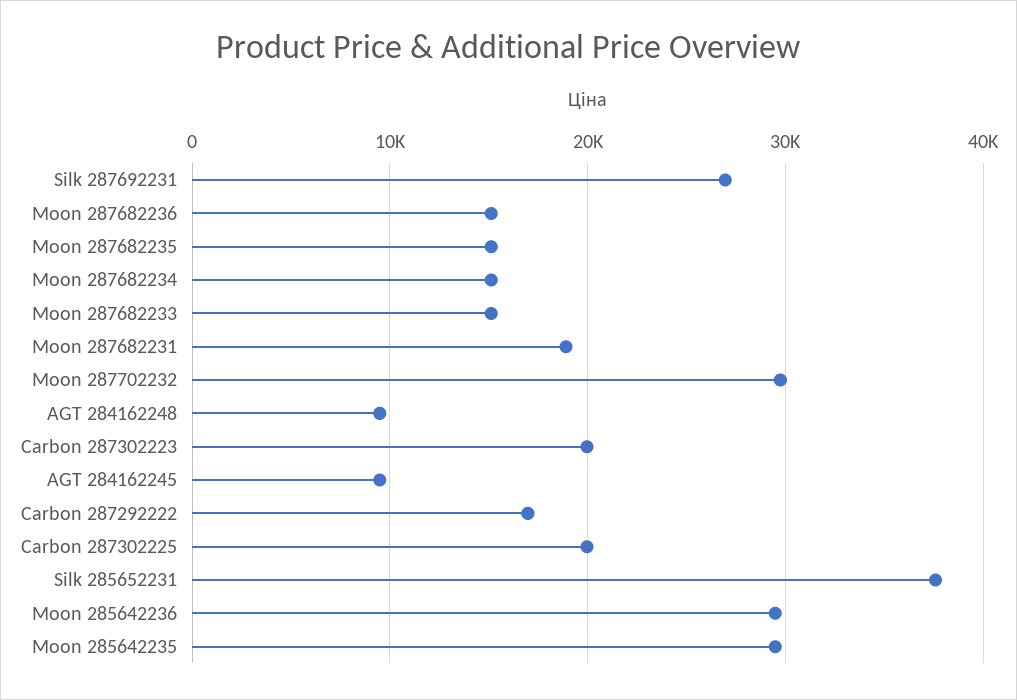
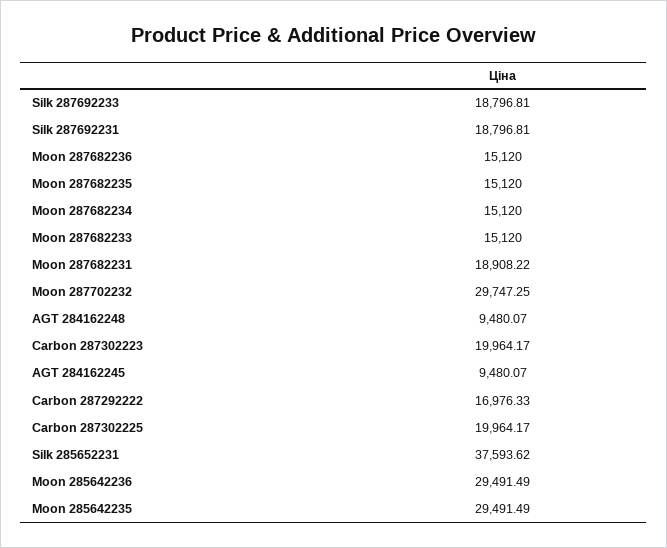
Silk 287692231: 27000 -> 18796.81
Silk 287692233: none -> 18796.81

